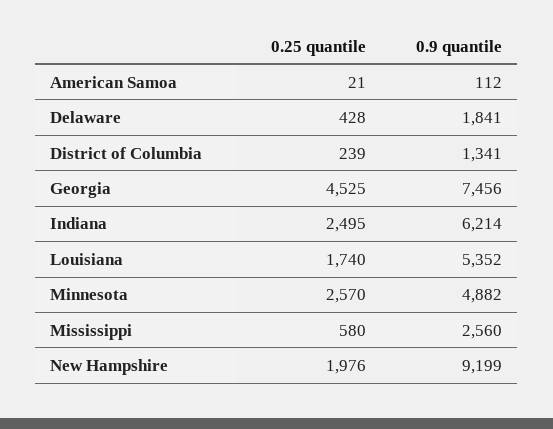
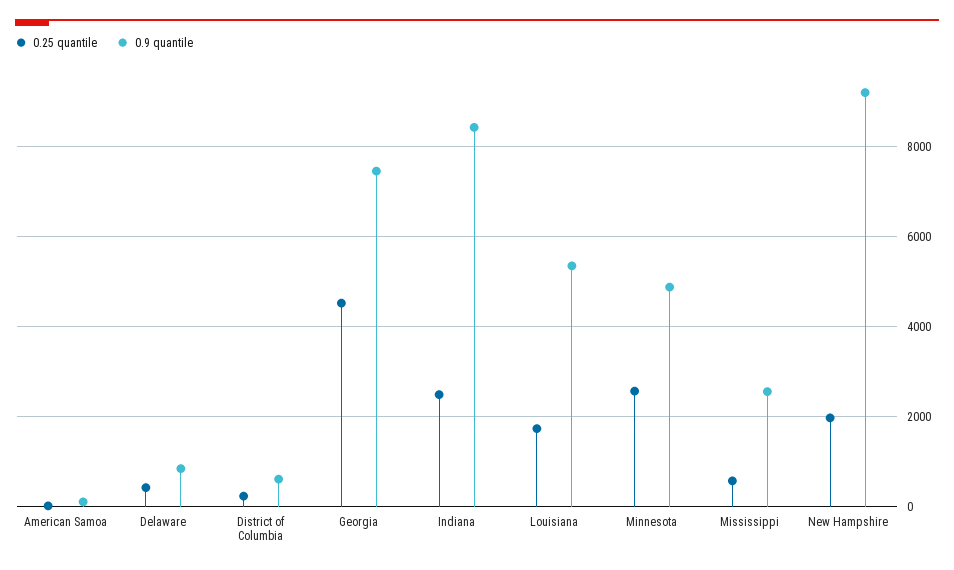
0.9 quantile, Delaware: 1841 -> 800
0.9 quantile, District of Columbia: 1341 -> 600
0.9 quantile, Indiana: 6214 -> 8400

